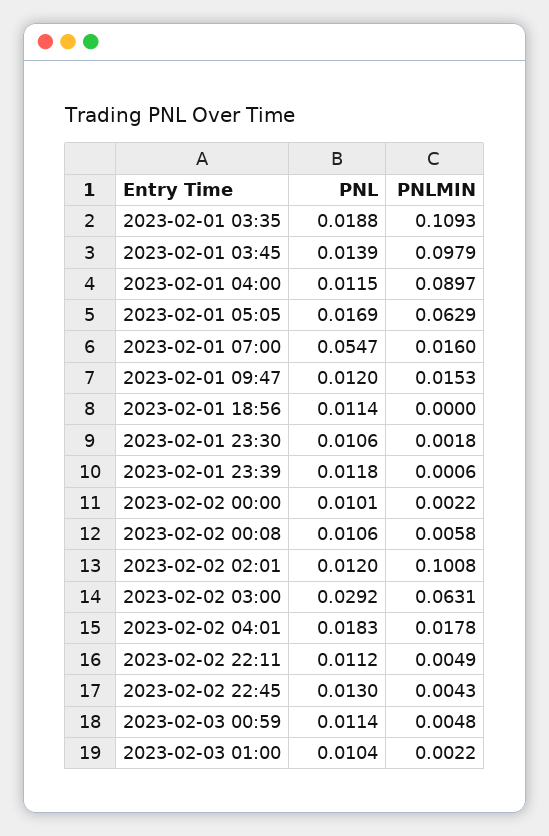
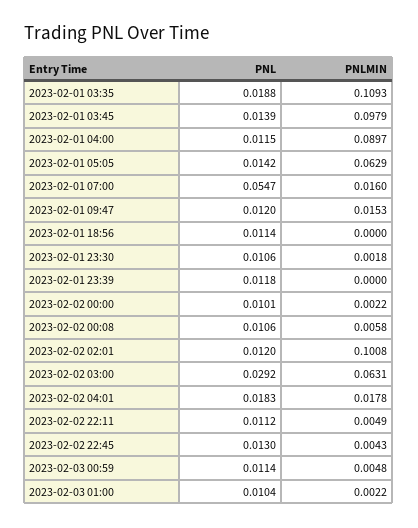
PNL, 2023-02-01 05:05: 0.0169 -> 0.0142
PNLMIN, 2023-02-01 23:39: 0.0006 -> 0

